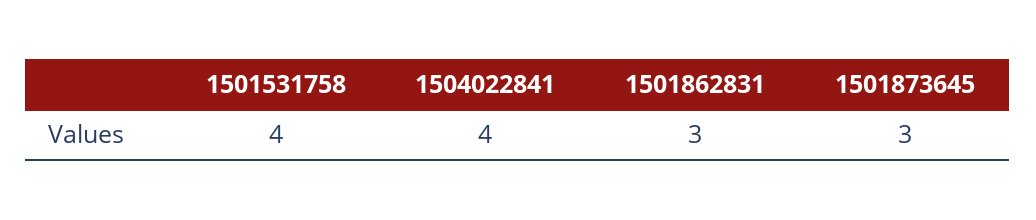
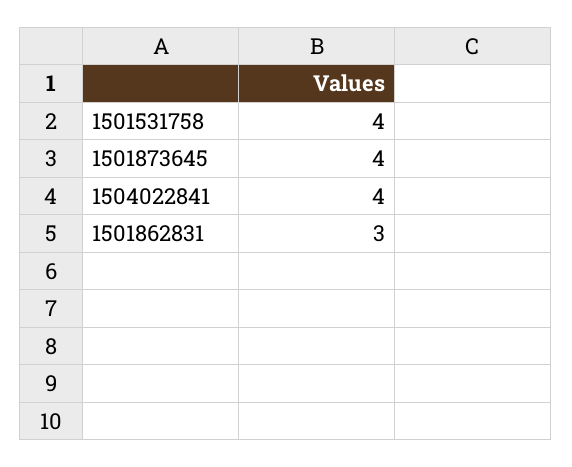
1501873645: 3 -> 4

